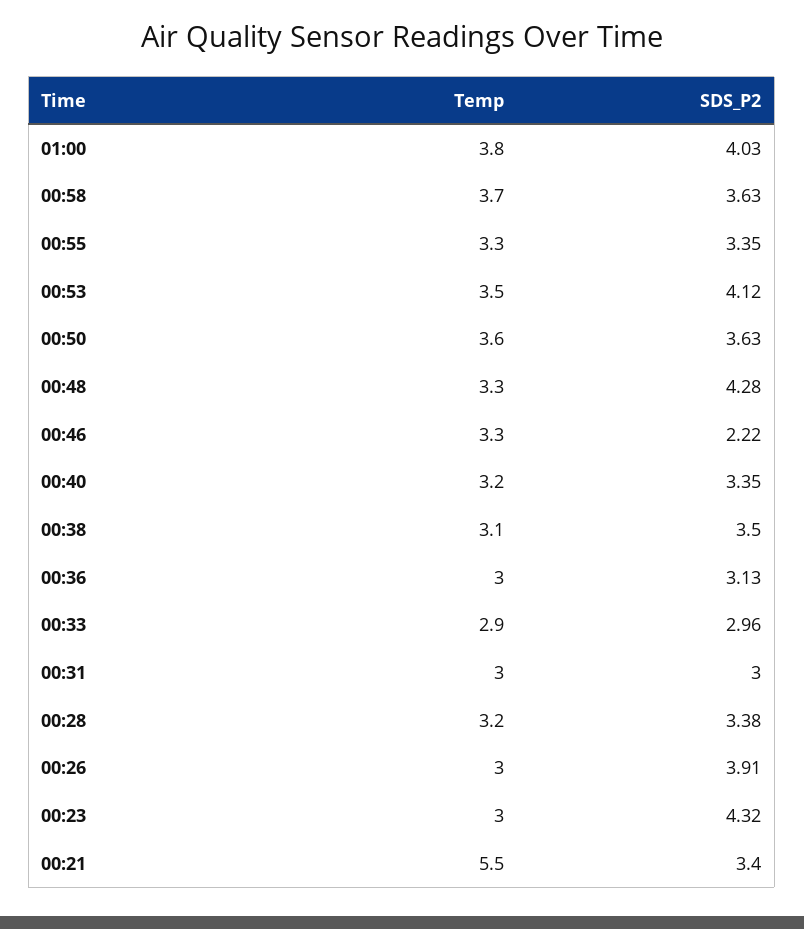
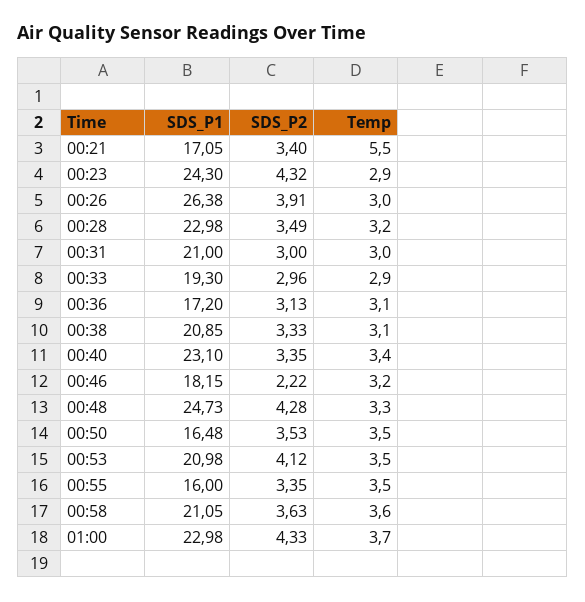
Temp, 01:00: 3.8 -> 3.7
SDS_P2, 01:00: 4.03 -> 4.33
Temp, 00:58: 3.7 -> 3.6
Temp, 00:55: 3.3 -> 3.5
Temp, 00:50: 3.6 -> 3.5
SDS_P2, 00:50: 3.63 -> 3.53
Temp, 00:46: 3.3 -> 3.2
Temp, 00:40: 3.2 -> 3.4
SDS_P2, 00:38: 3.5 -> 3.33
Temp, 00:36: 3 -> 3.1
SDS_P2, 00:28: 3.38 -> 3.49
Temp, 00:23: 3 -> 2.9
SDS_P1, 00:21: none -> 17.05
SDS_P1, 00:23: none -> 24.3
SDS_P1, 00:26: none -> 26.38
SDS_P1, 00:28: none -> 22.98
SDS_P1, 00:31: none -> 21
SDS_P1, 00:33: none -> 19.3
SDS_P1, 00:36: none -> 17.2
SDS_P1, 00:38: none -> 20.85
SDS_P1, 00:40: none -> 23.1
SDS_P1, 00:46: none -> 18.15
SDS_P1, 00:48: none -> 24.73
SDS_P1, 00:50: none -> 16.48
SDS_P1, 00:53: none -> 20.98
SDS_P1, 00:55: none -> 16
SDS_P1, 00:58: none -> 21.05
SDS_P1, 01:00: none -> 22.98

